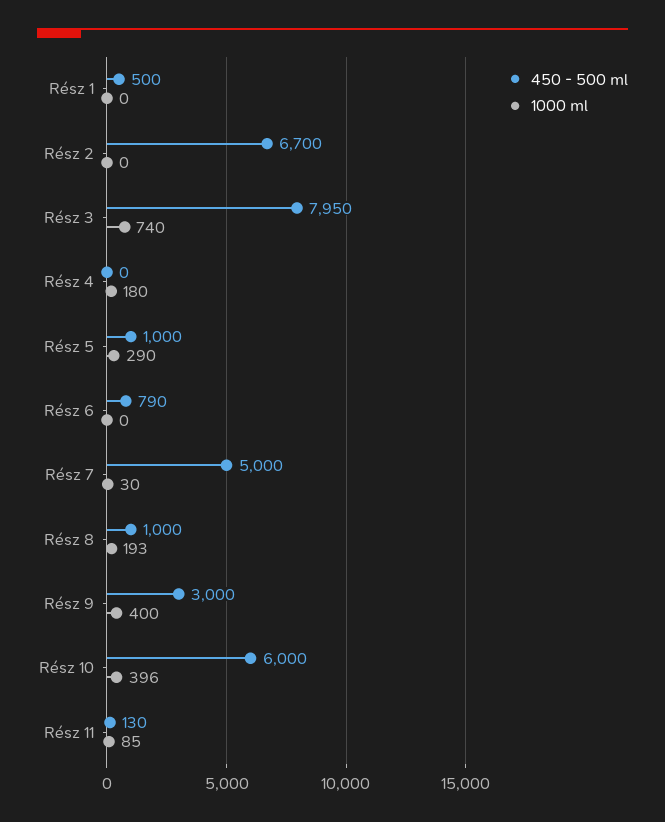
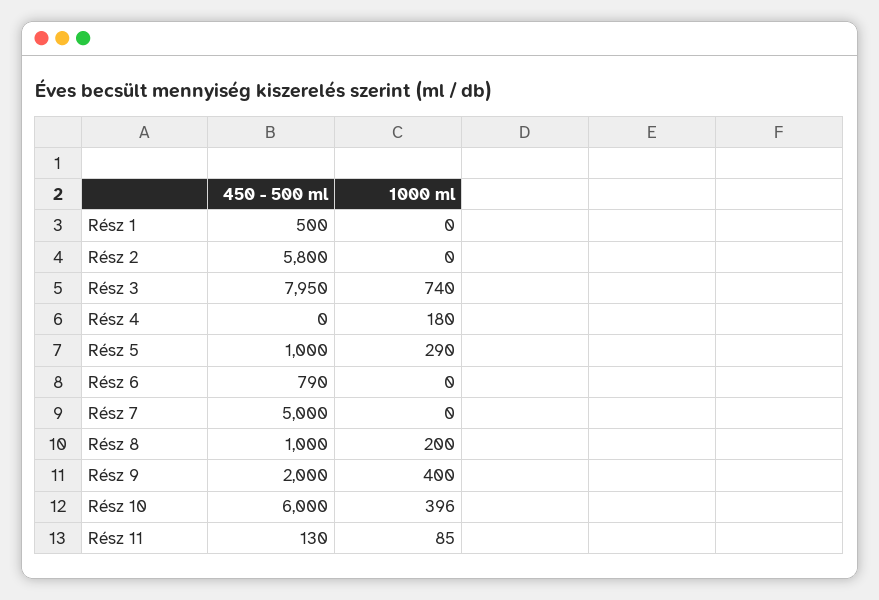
450 - 500 ml, Rész 2: 6700 -> 5800
1000 ml, Rész 7: 30 -> 0
1000 ml, Rész 8: 193 -> 200
450 - 500 ml, Rész 9: 3000 -> 2000

